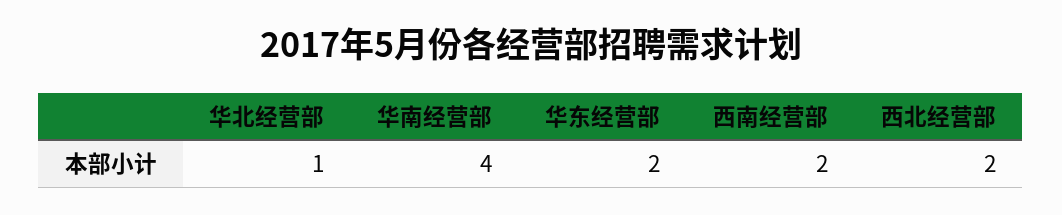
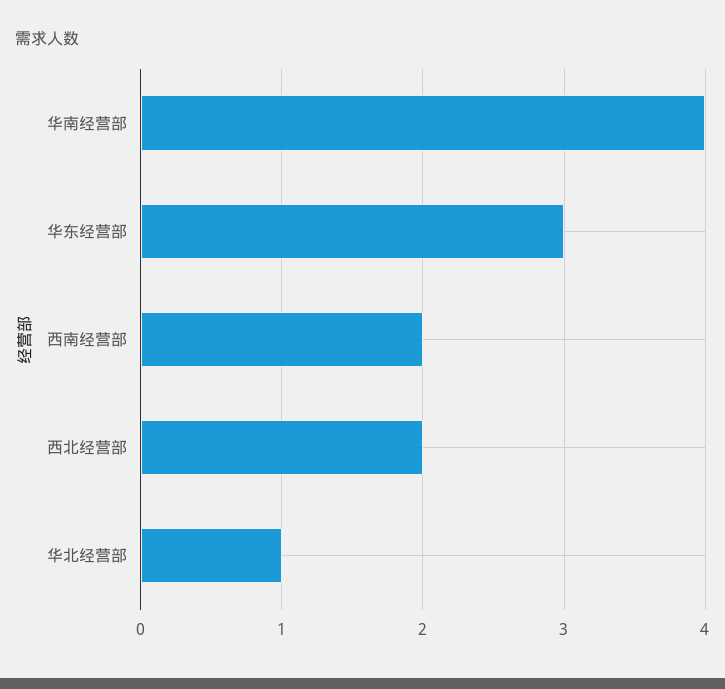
华东经营部: 2 -> 3

